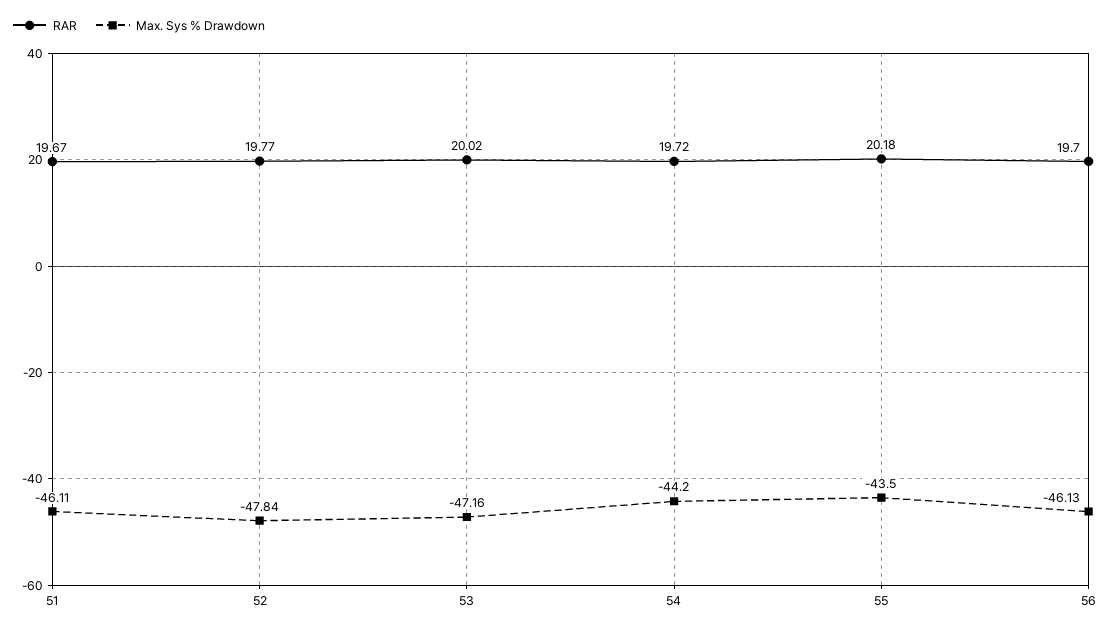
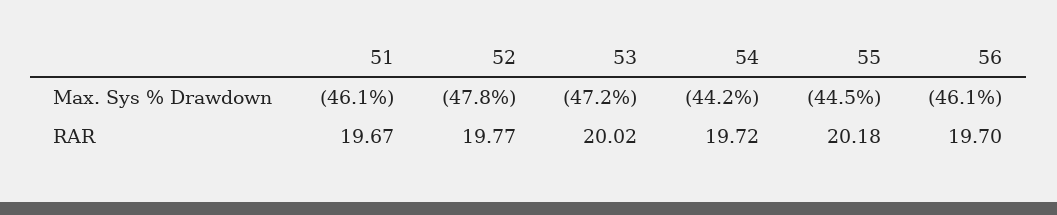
Max. Sys % Drawdown, 55: -43.5 -> -44.5

